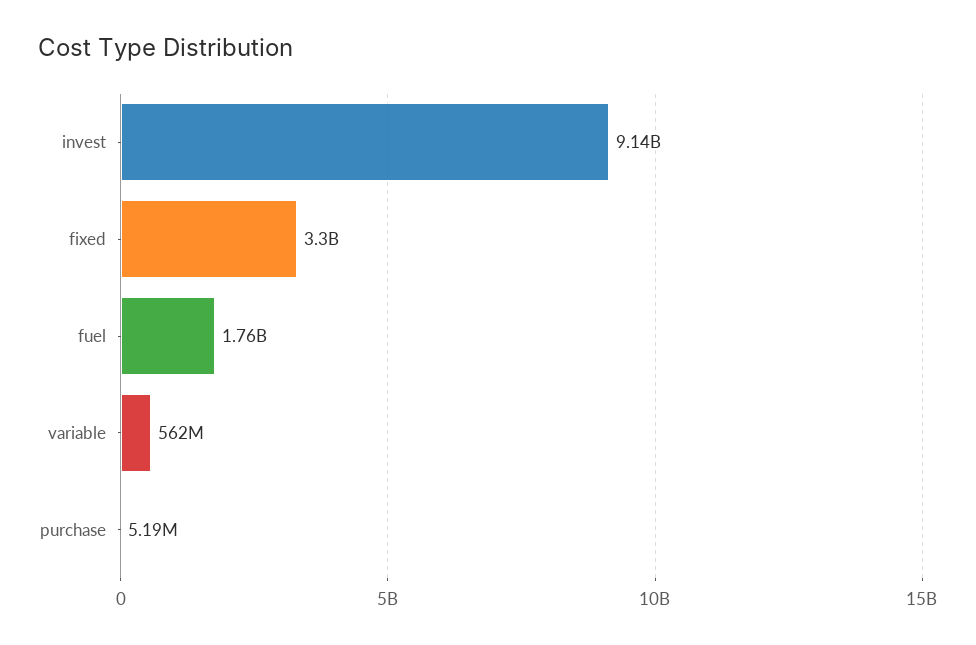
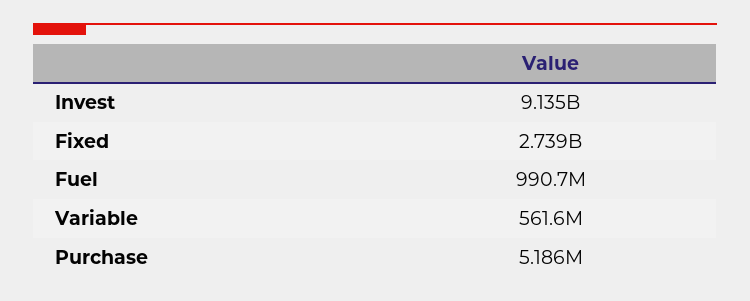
fixed: 3300000000 -> 2739000000
fuel: 1760000000 -> 990700000

